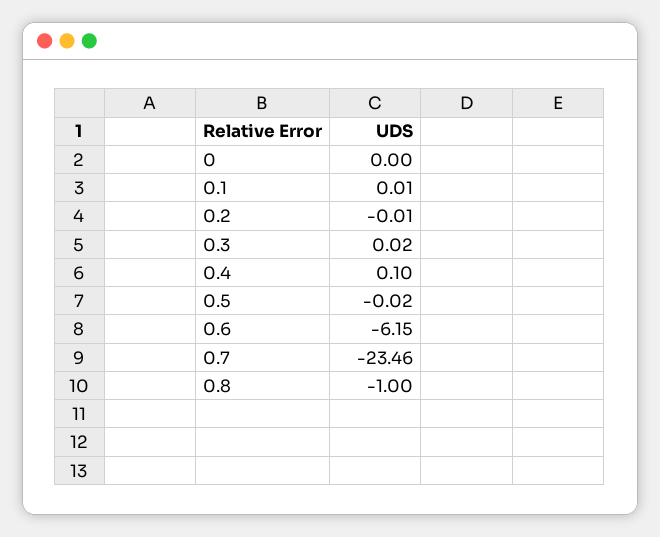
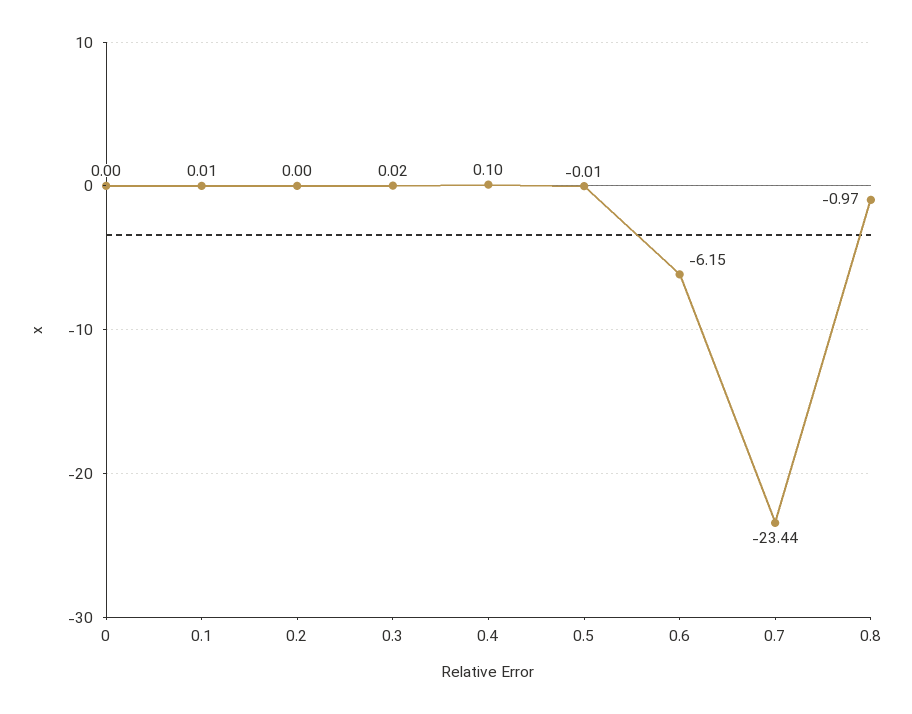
0.2: -0.01 -> 0
0.5: -0.02 -> -0.01
0.7: -23.46 -> -23.44
0.8: -1 -> -0.97

